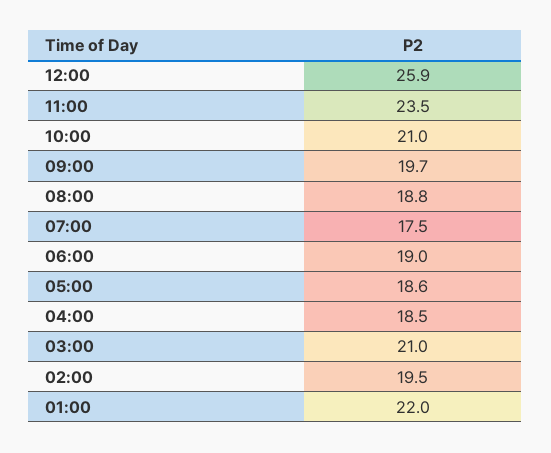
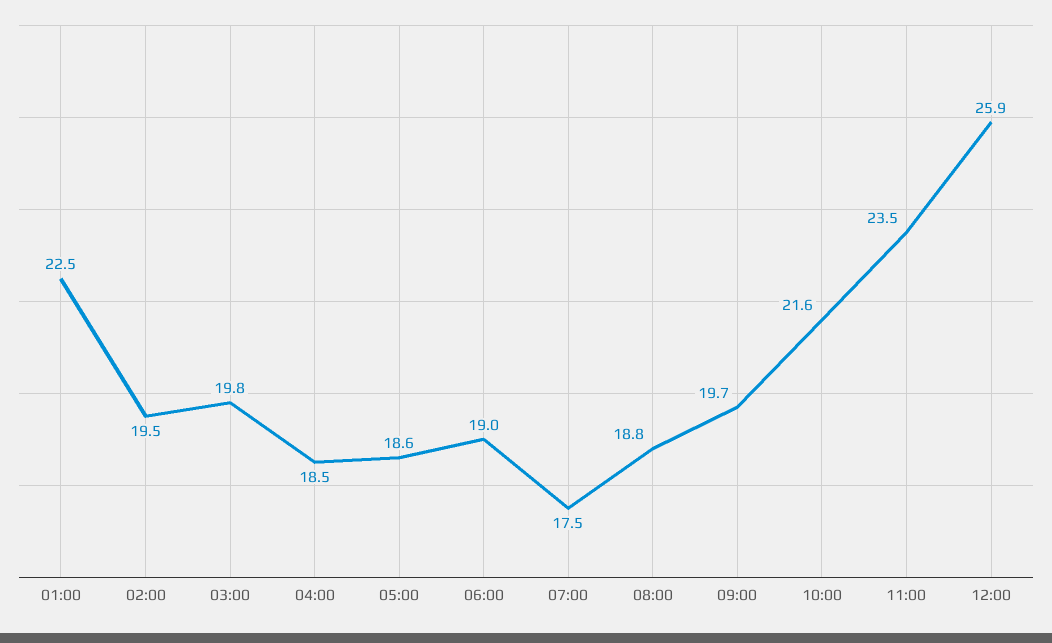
10:00: 21 -> 21.6
03:00: 21 -> 19.8
01:00: 22 -> 22.5

